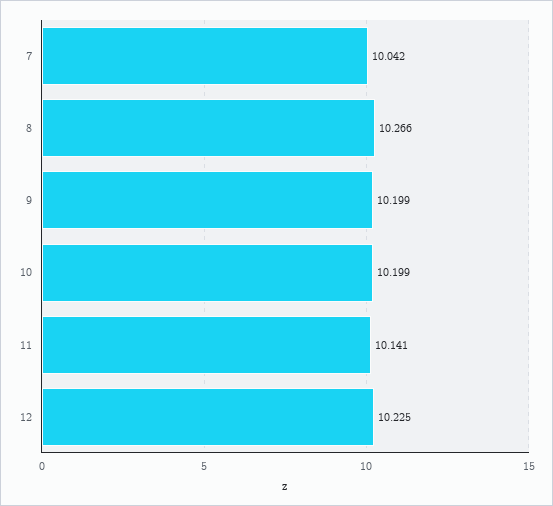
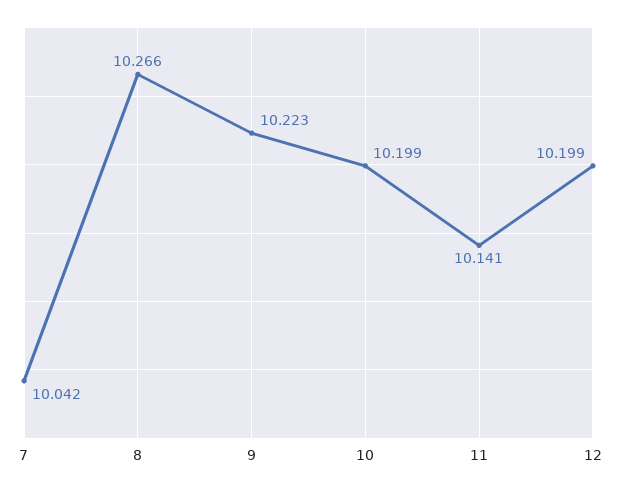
9: 10.199 -> 10.223
12: 10.225 -> 10.199

